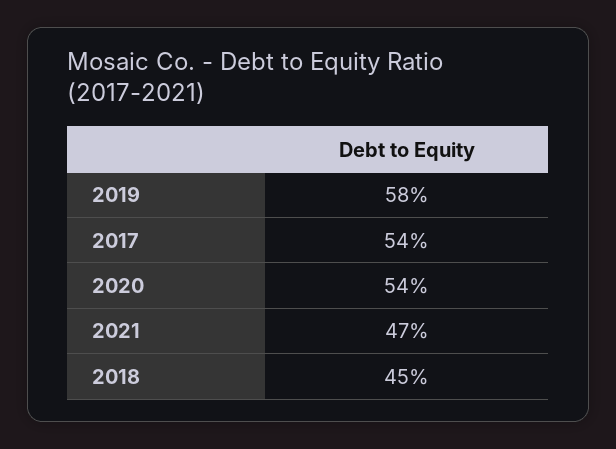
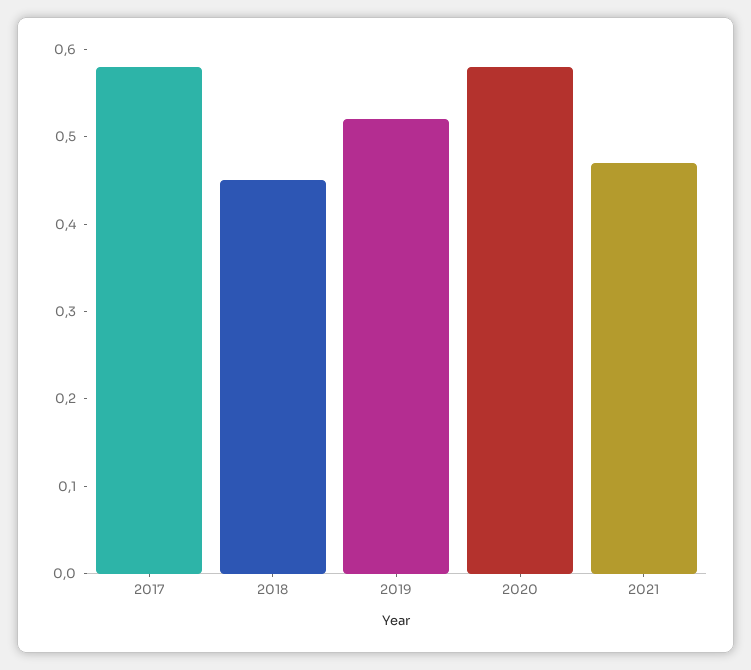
2019: 0.58 -> 0.52
2017: 0.54 -> 0.58
2020: 0.54 -> 0.58

